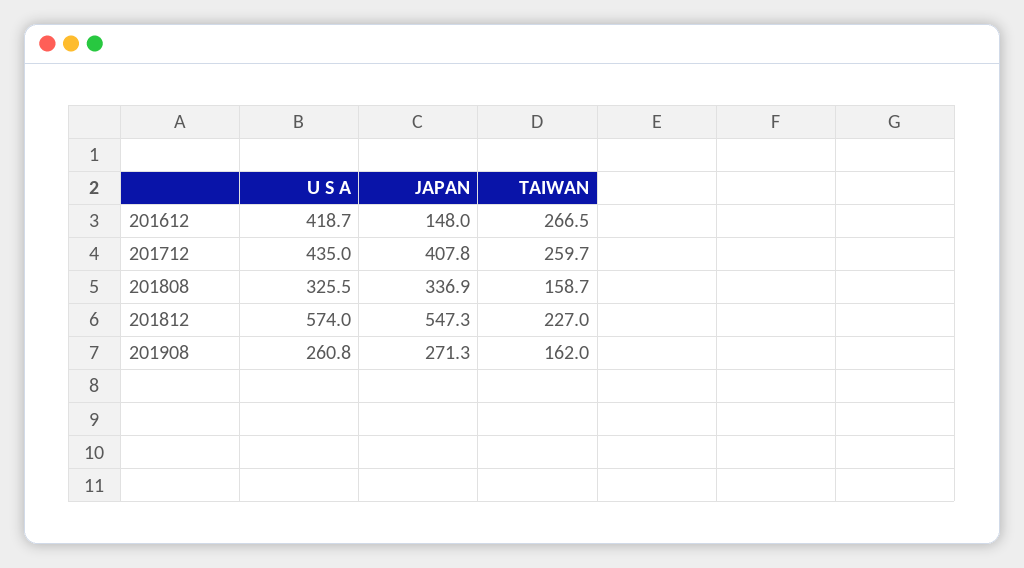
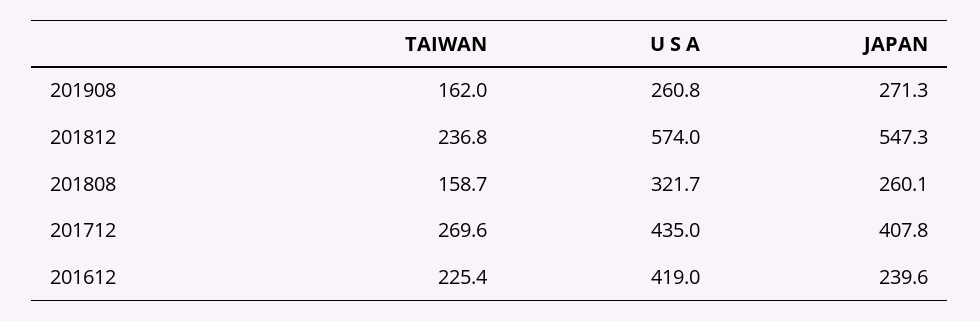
U S A, 201612: 418.7 -> 419
JAPAN, 201612: 148 -> 239.6
TAIWAN, 201612: 266.5 -> 225.4
TAIWAN, 201712: 259.7 -> 269.6
U S A, 201808: 325.5 -> 321.7
JAPAN, 201808: 336.9 -> 260.1
TAIWAN, 201812: 227 -> 236.8

